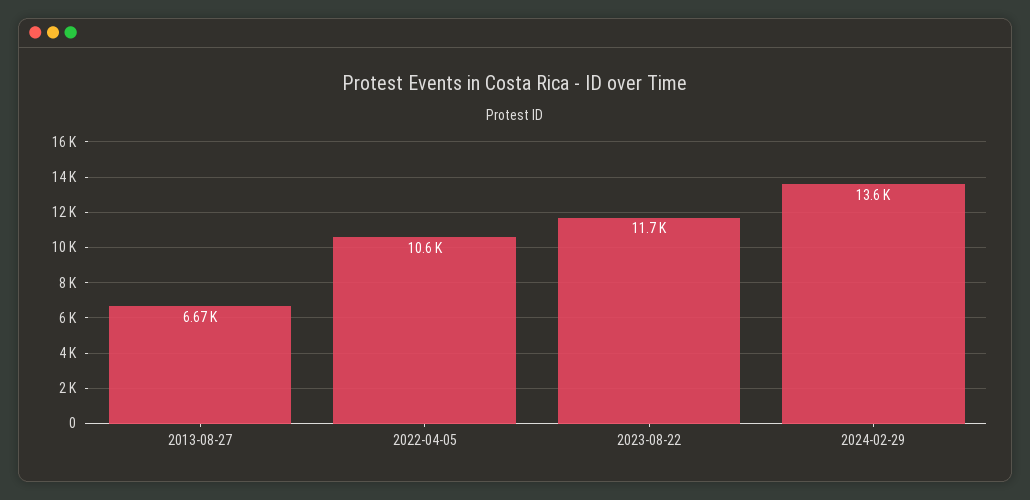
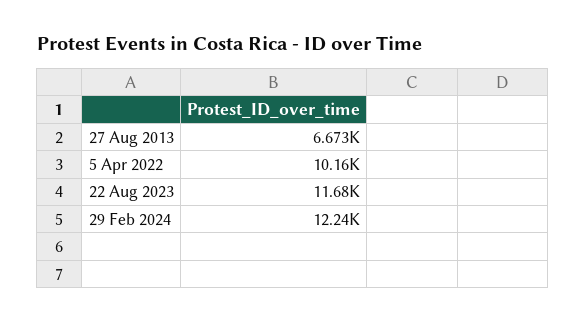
2022-04-05: 10600 -> 10160
2024-02-29: 13600 -> 12240

